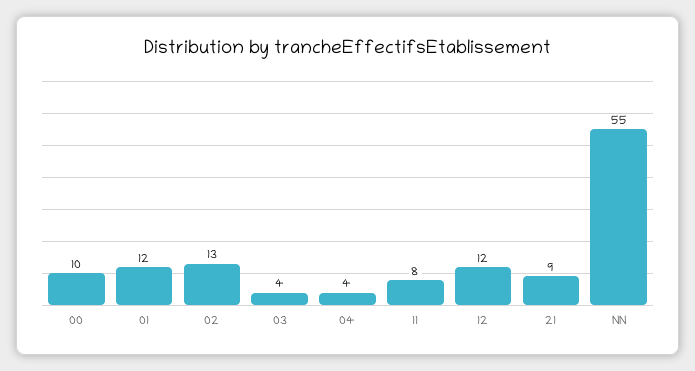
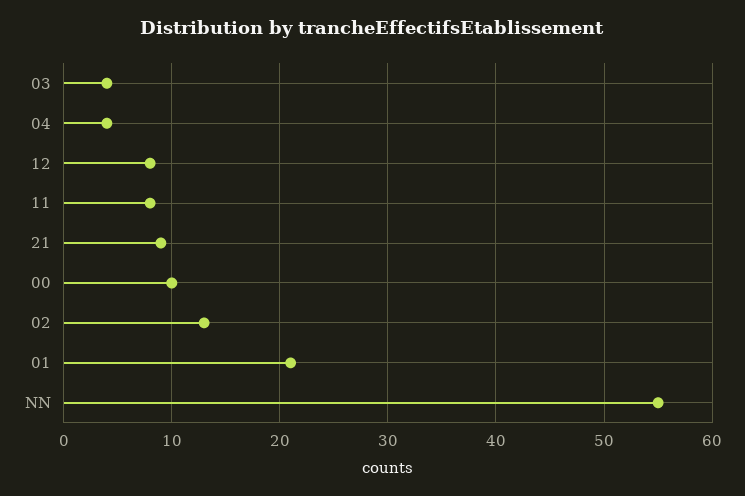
01: 12 -> 21
12: 12 -> 8

